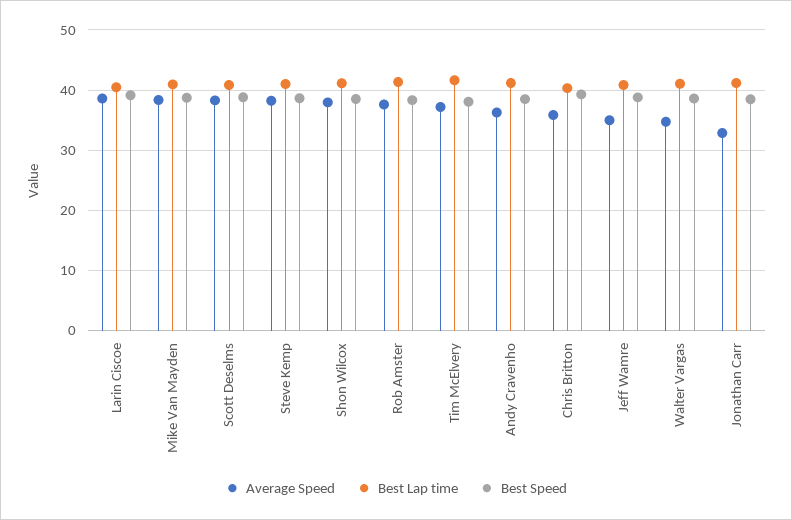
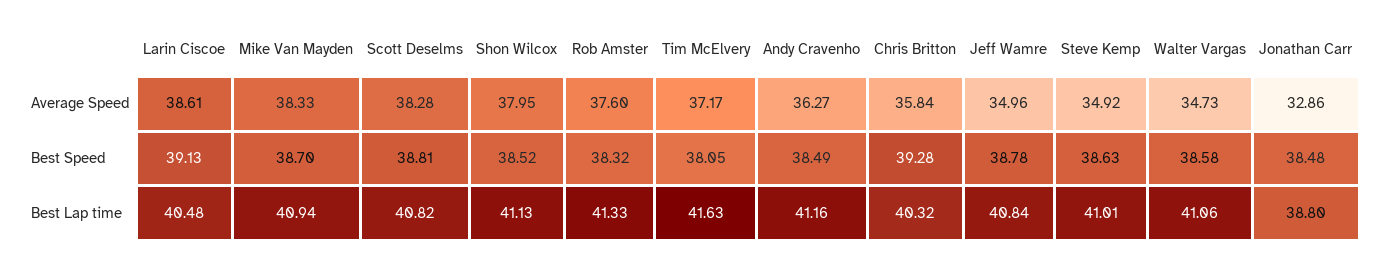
Average Speed, Steve Kemp: 38 -> 34.92
Best Lap time, Jonathan Carr: 41 -> 38.8

